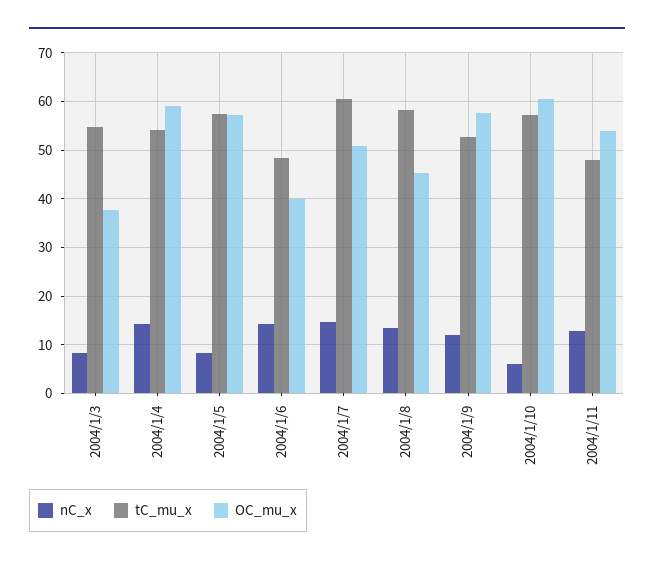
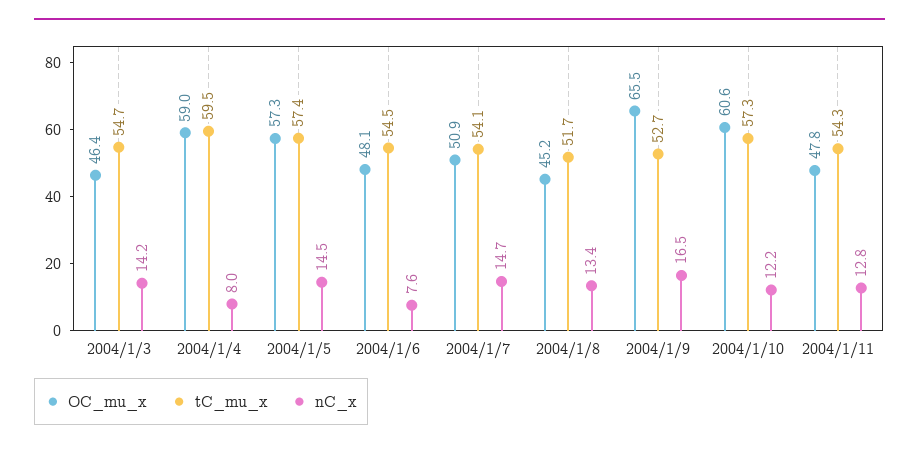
nC_x, 2004/1/3: 8 -> 14.2
OC_mu_x, 2004/1/3: 38 -> 46.4
nC_x, 2004/1/4: 14 -> 8
tC_mu_x, 2004/1/4: 54 -> 59.5
nC_x, 2004/1/5: 8 -> 14.5
nC_x, 2004/1/6: 14 -> 7.6
tC_mu_x, 2004/1/6: 48 -> 54.5
OC_mu_x, 2004/1/6: 40 -> 48.1
tC_mu_x, 2004/1/7: 60 -> 54.1
tC_mu_x, 2004/1/8: 58 -> 51.7
nC_x, 2004/1/9: 12 -> 16.5
OC_mu_x, 2004/1/9: 58 -> 65.5
nC_x, 2004/1/10: 6 -> 12.2
tC_mu_x, 2004/1/11: 48 -> 54.3
OC_mu_x, 2004/1/11: 54 -> 47.8

